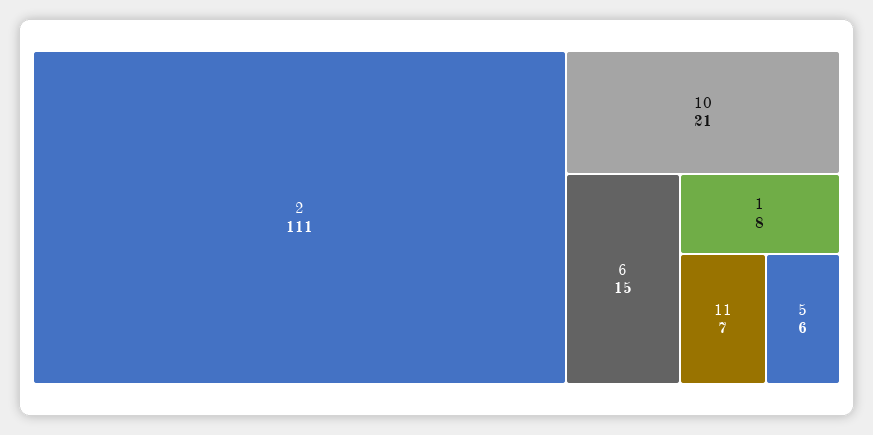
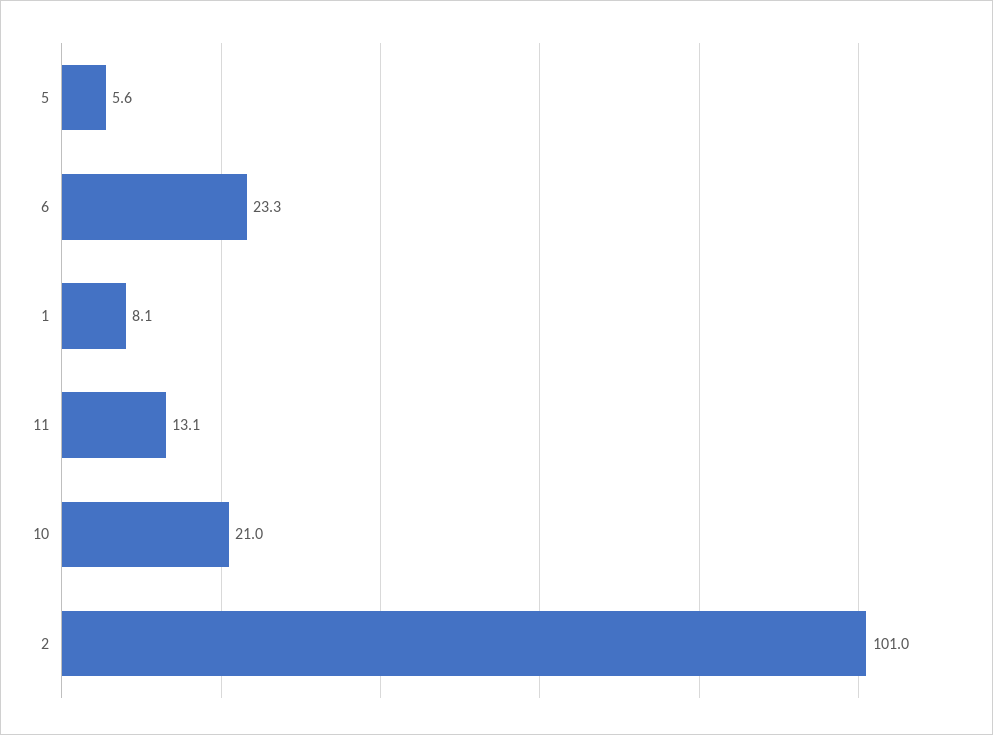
2: 111 -> 101
6: 15 -> 23.3
11: 7 -> 13.1

